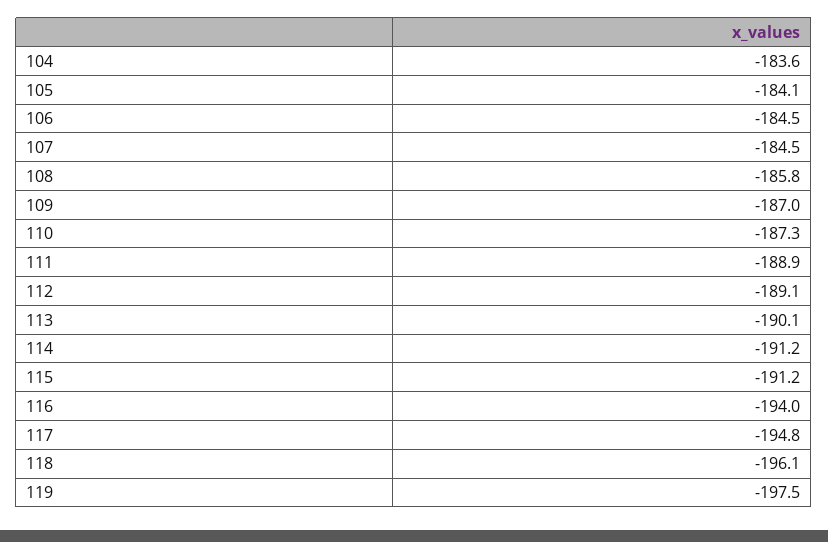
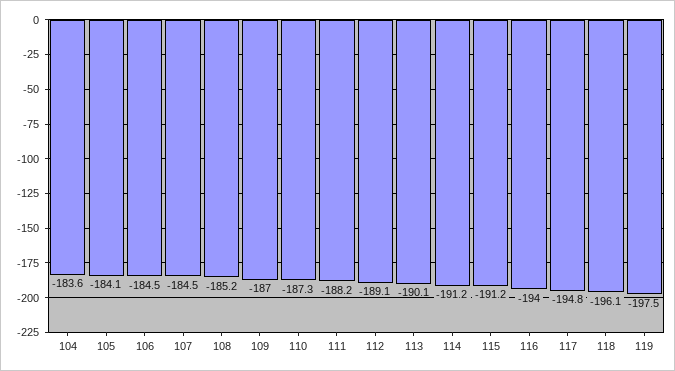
108: -185.8 -> -185.2
111: -188.9 -> -188.2

